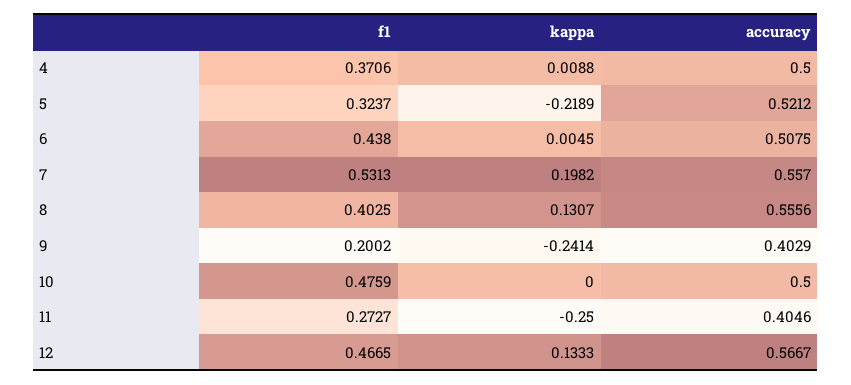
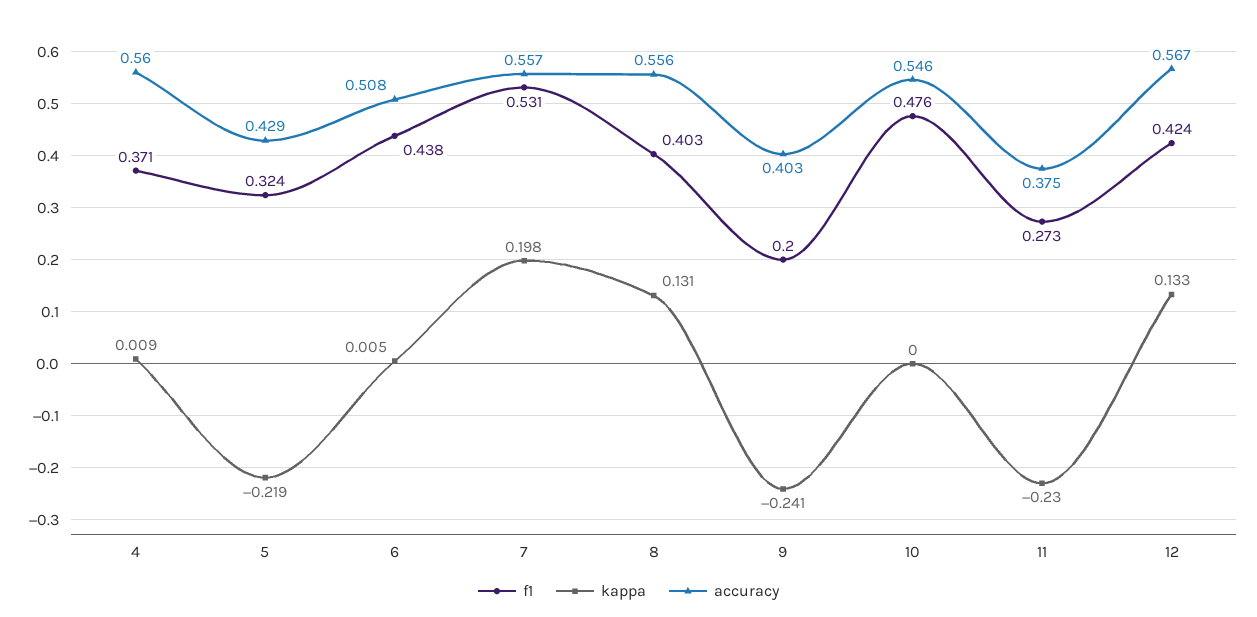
accuracy, 4: 0.5 -> 0.56
accuracy, 5: 0.5212 -> 0.429
accuracy, 10: 0.5 -> 0.546
kappa, 11: -0.25 -> -0.23
accuracy, 11: 0.4046 -> 0.375
f1, 12: 0.4665 -> 0.424

